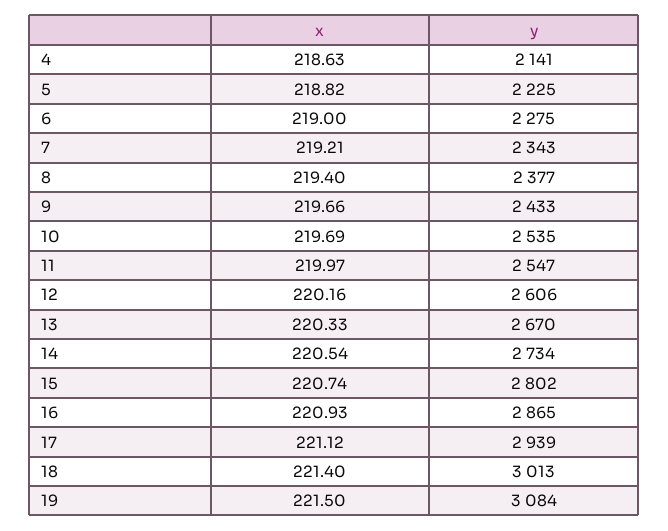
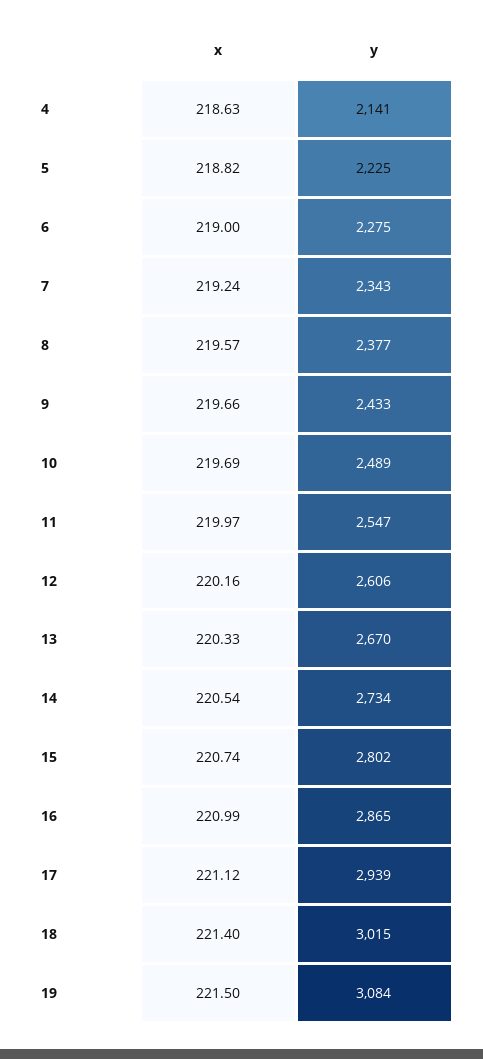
x, 7: 219.21 -> 219.24
x, 8: 219.4 -> 219.57
y, 10: 2535 -> 2489
x, 16: 220.93 -> 220.99
y, 18: 3013 -> 3015

